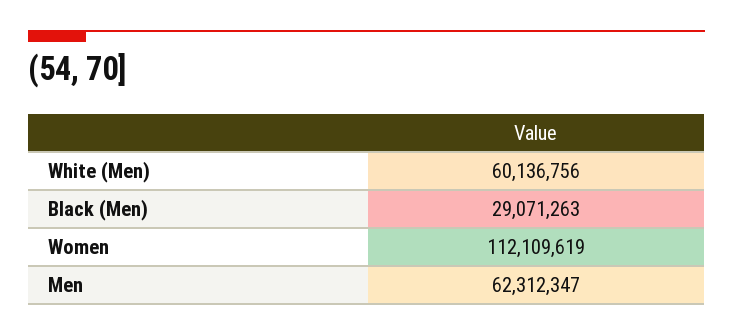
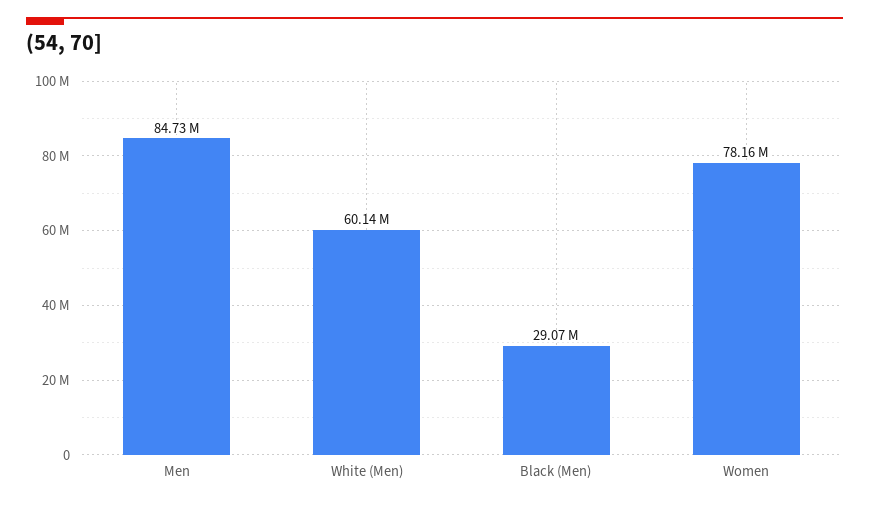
Women: 112109619 -> 78160000
Men: 62312347 -> 84730000

